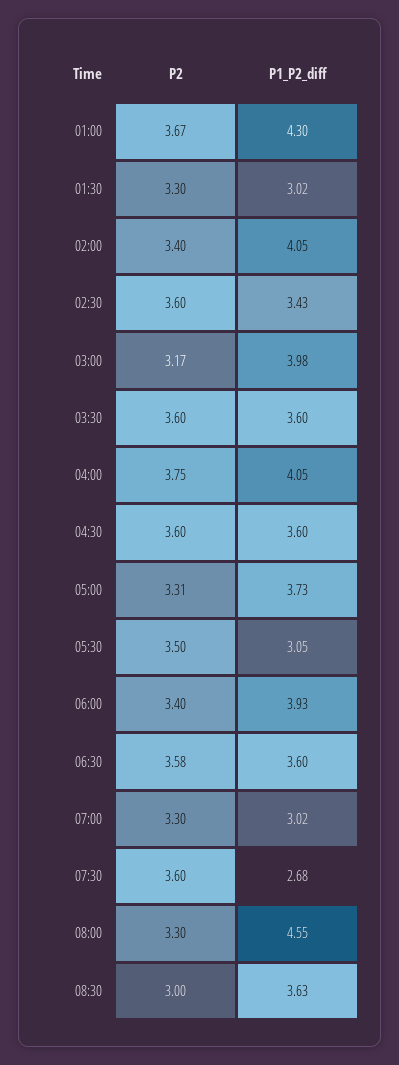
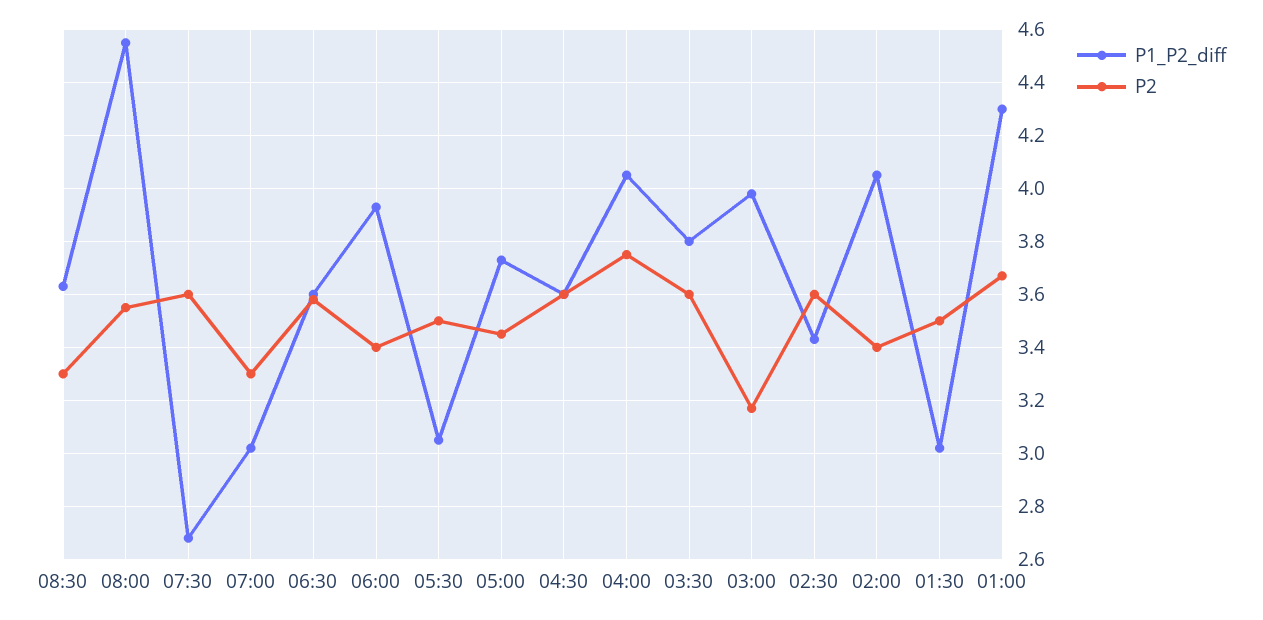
P2, 01:30: 3.3 -> 3.5
P1_P2_diff, 03:30: 3.6 -> 3.8
P2, 05:00: 3.31 -> 3.45
P2, 08:00: 3.3 -> 3.55
P2, 08:30: 3 -> 3.3

